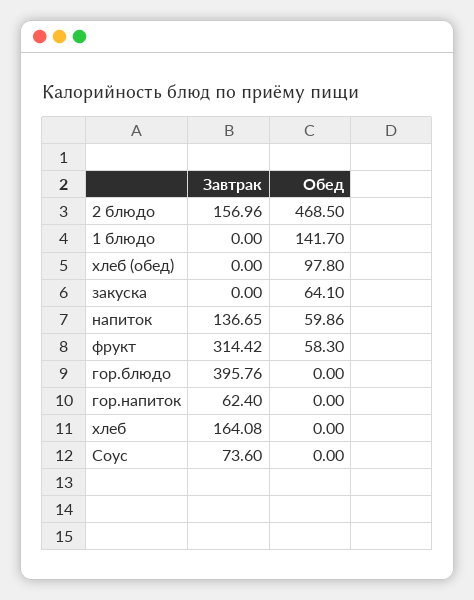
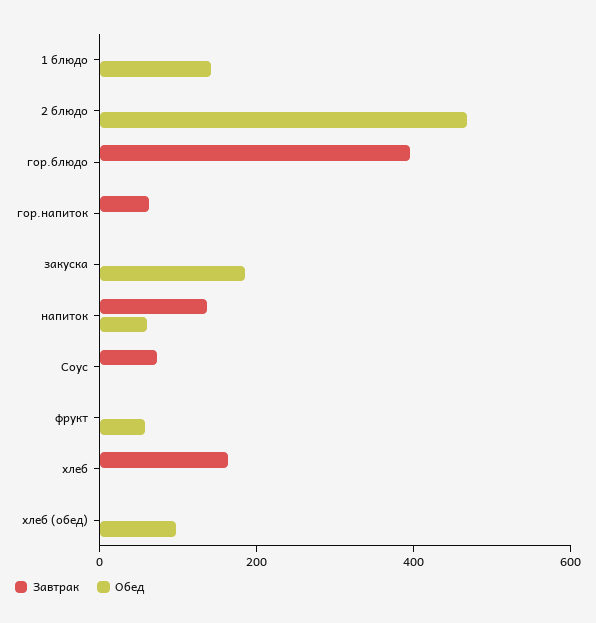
Завтрак, 2 блюдо: 156.96 -> 0
Обед, закуска: 64.1 -> 200
Завтрак, фрукт: 314.42 -> 0

